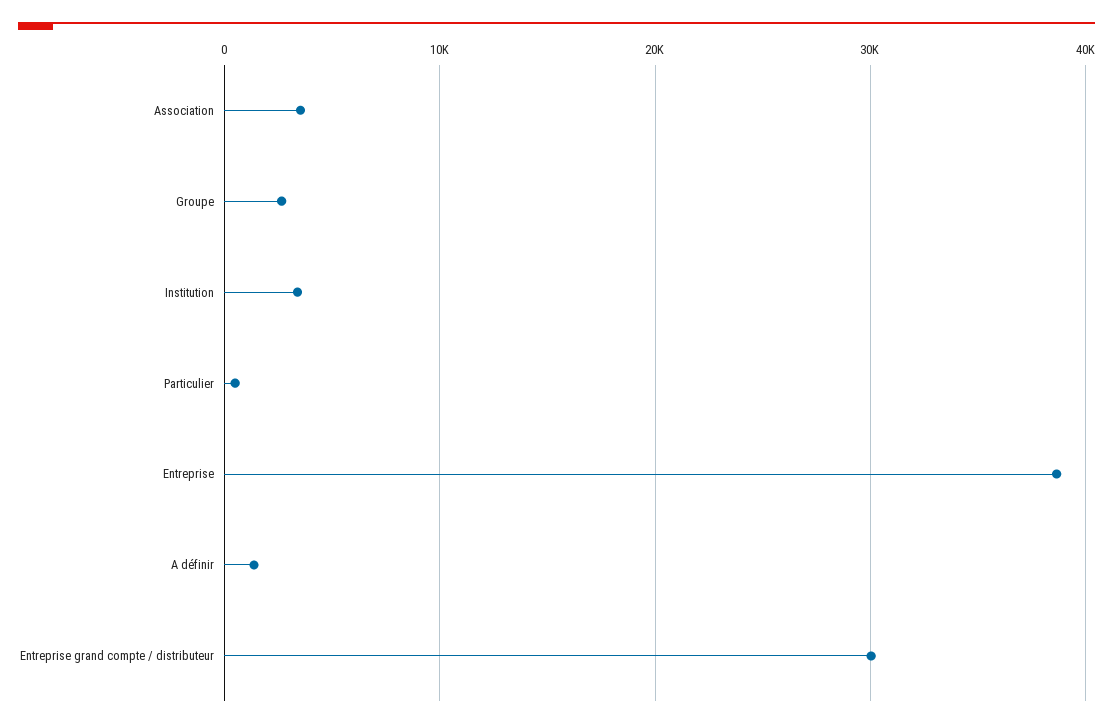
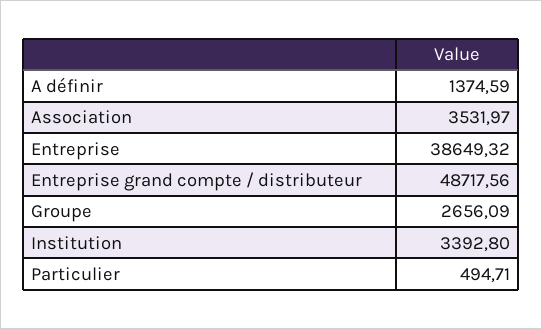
Entreprise grand compte / distributeur: 30000 -> 48717.56

